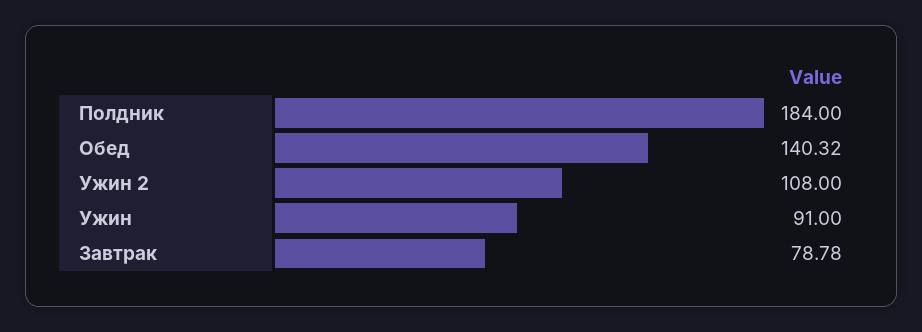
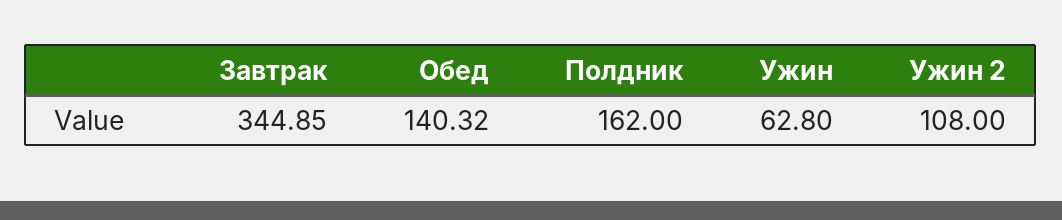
Полдник: 184 -> 162
Ужин: 91 -> 62.8
Завтрак: 78.78 -> 344.85

